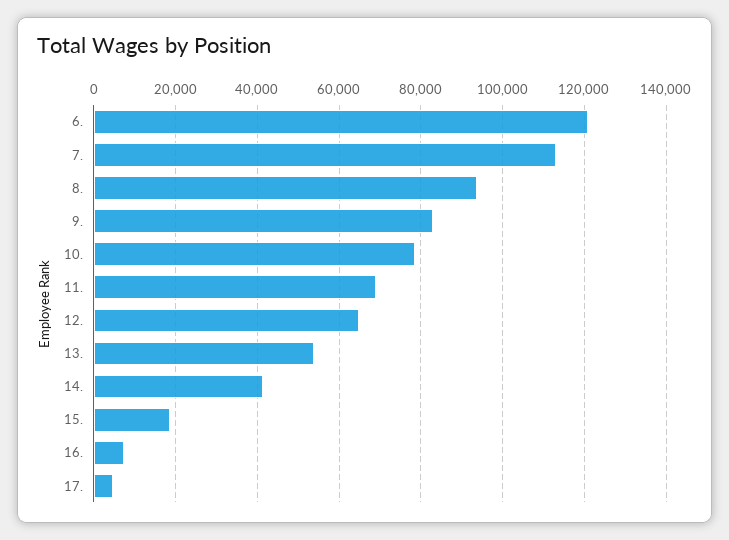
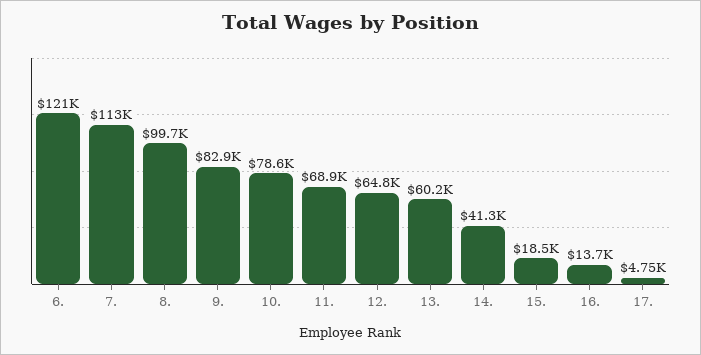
8.: 94000 -> 99700
13.: 54000 -> 60200
16.: 8000 -> 13700

